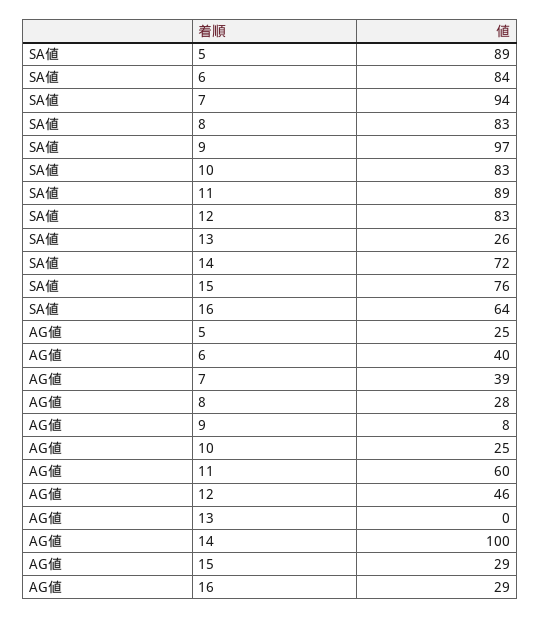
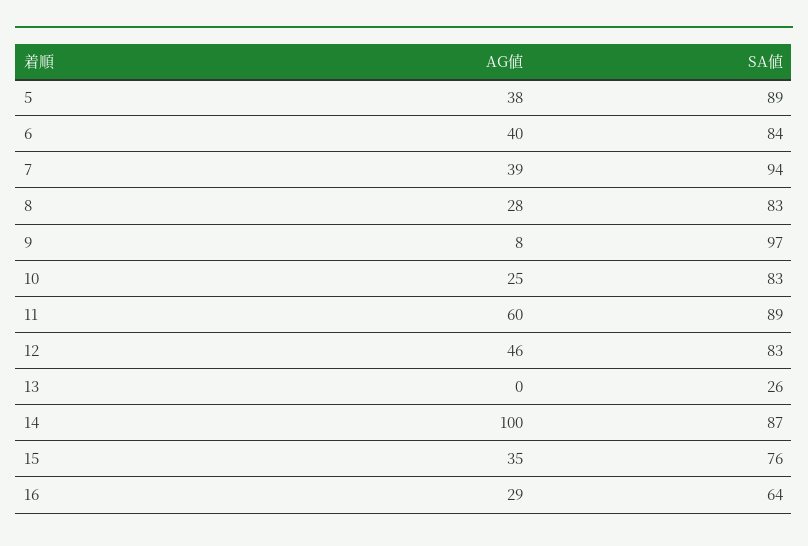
SA値, 14: 72 -> 87
AG値, 5: 25 -> 38
AG値, 15: 29 -> 35

